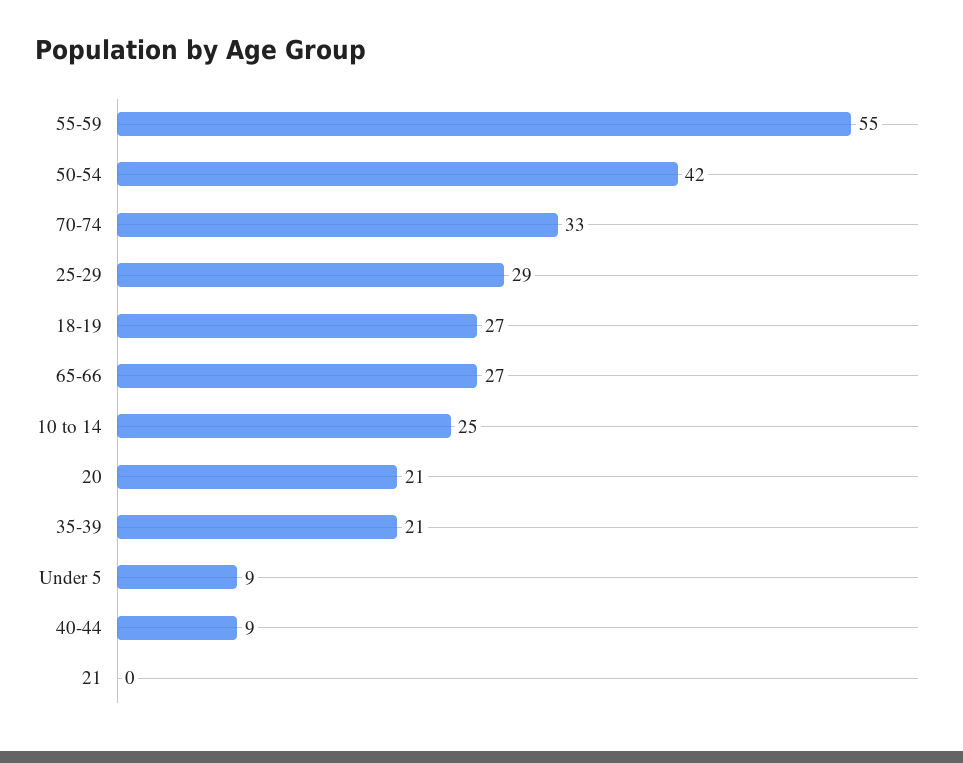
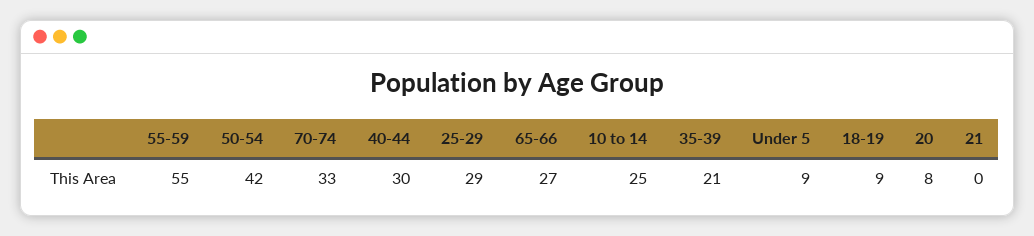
18-19: 27 -> 9
20: 21 -> 8
40-44: 9 -> 30

